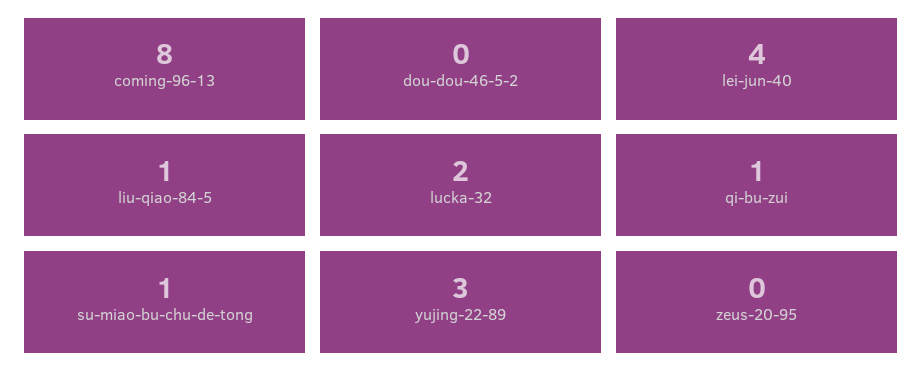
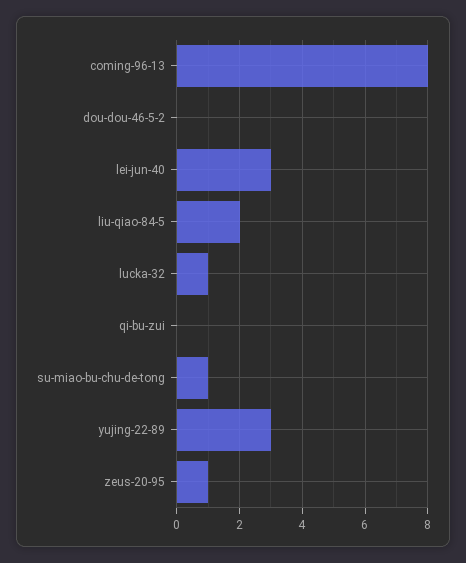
lei-jun-40: 4 -> 3
liu-qiao-84-5: 1 -> 2
lucka-32: 2 -> 1
qi-bu-zui: 1 -> 0
zeus-20-95: 0 -> 1

